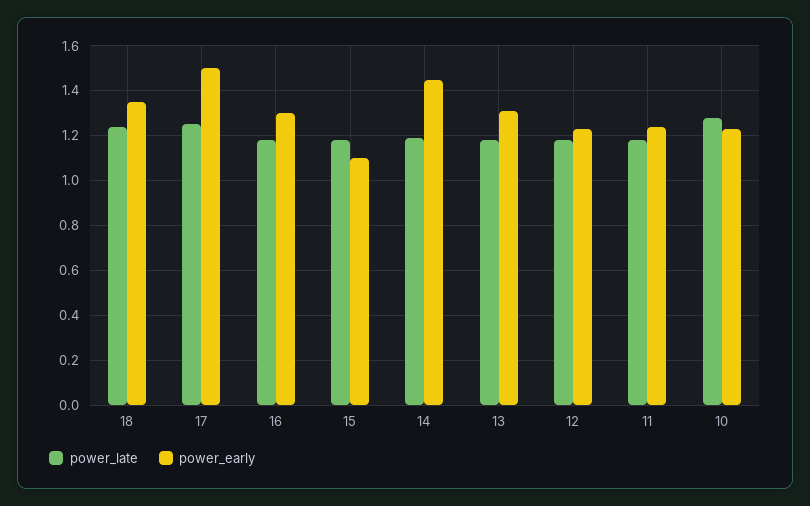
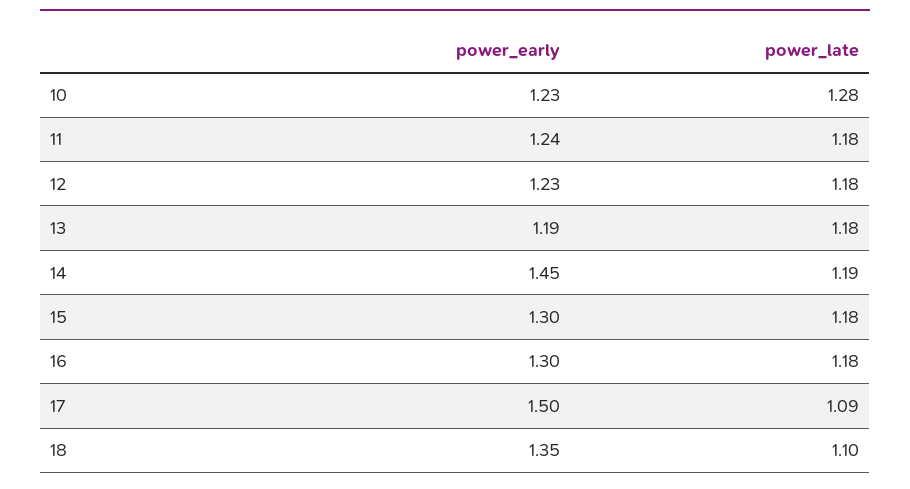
power_late, 18: 1.25 -> 1.1
power_late, 17: 1.25 -> 1.09
power_early, 15: 1.1 -> 1.3
power_early, 13: 1.3 -> 1.19

